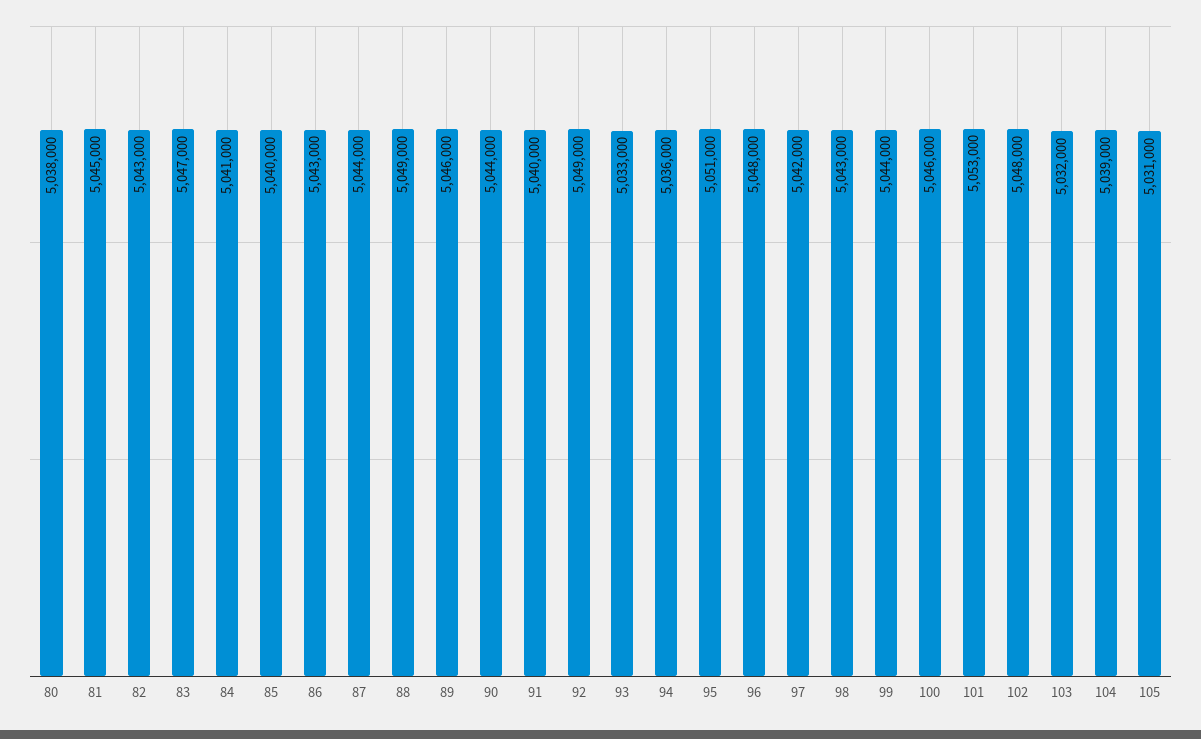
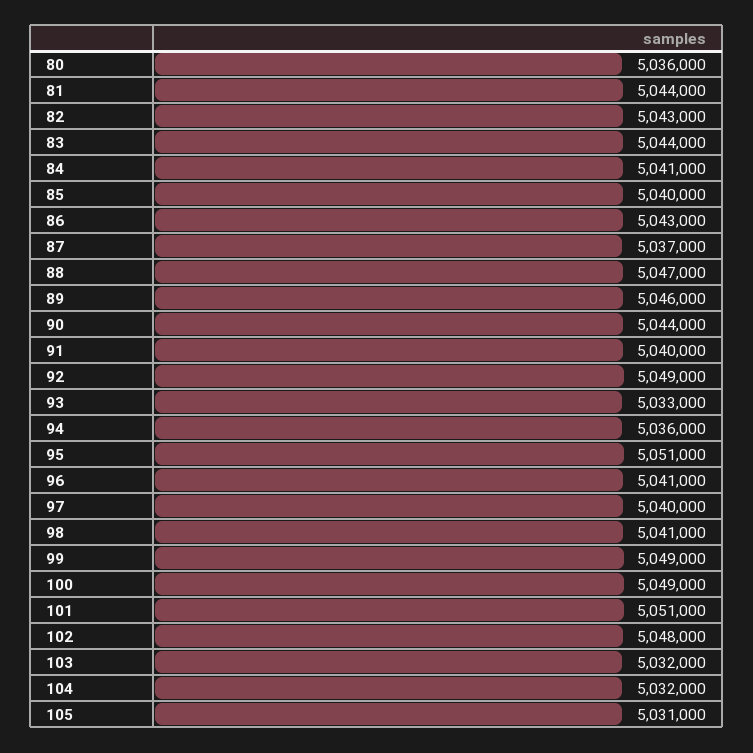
80: 5038000 -> 5036000
81: 5045000 -> 5044000
83: 5047000 -> 5044000
87: 5044000 -> 5037000
88: 5049000 -> 5047000
96: 5048000 -> 5041000
97: 5042000 -> 5040000
98: 5043000 -> 5041000
99: 5044000 -> 5049000
100: 5046000 -> 5049000
101: 5053000 -> 5051000
104: 5039000 -> 5032000

